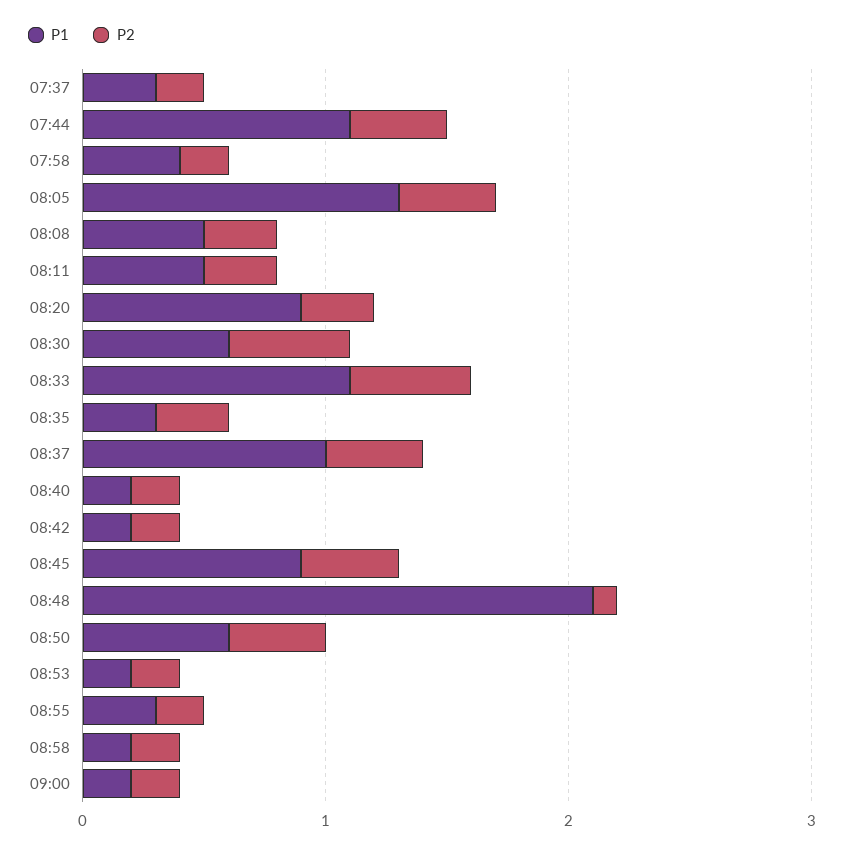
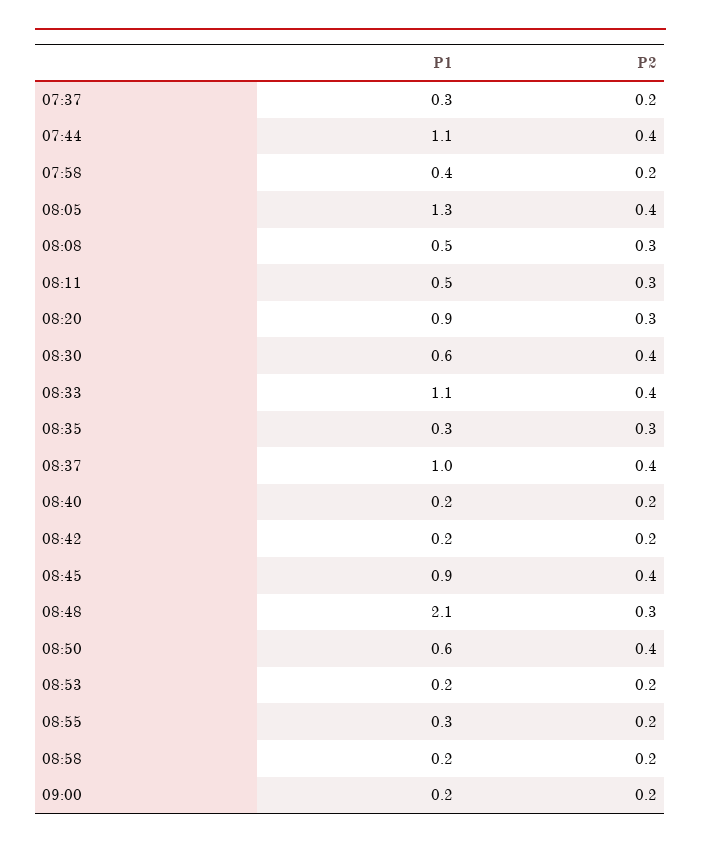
P2, 08:30: 0.5 -> 0.4
P2, 08:33: 0.5 -> 0.4
P2, 08:48: 0.1 -> 0.3

